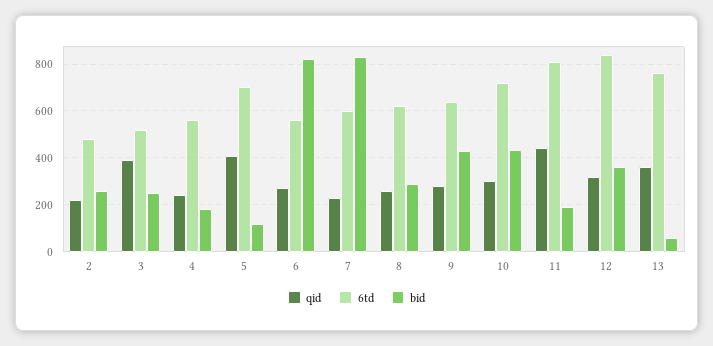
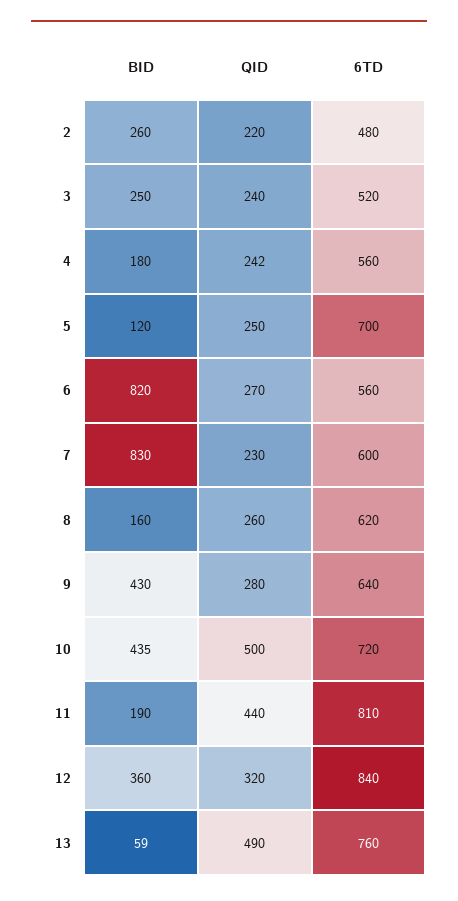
qid, 3: 400 -> 240
qid, 5: 400 -> 250
bid, 8: 300 -> 160
qid, 10: 300 -> 500
qid, 13: 350 -> 490

